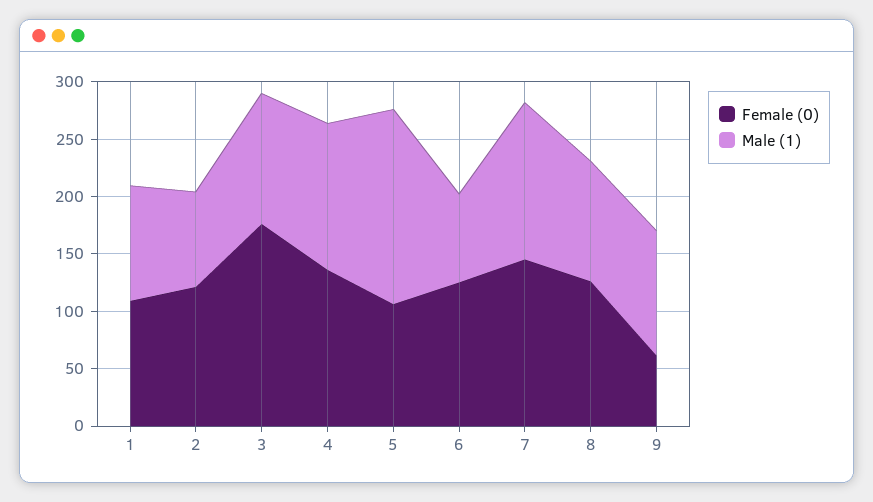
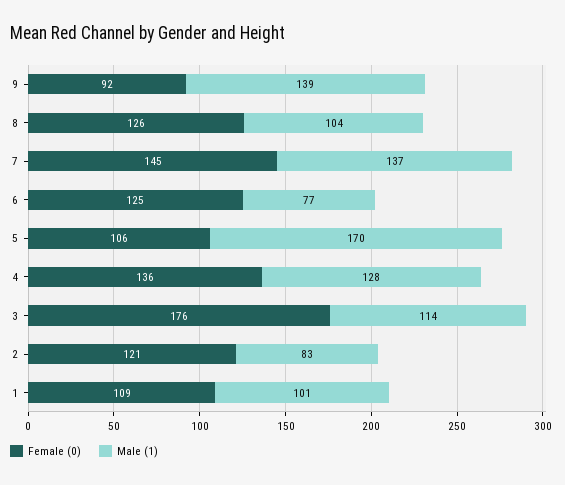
Female (0), 9: 60 -> 92
Male (1), 9: 110 -> 139

